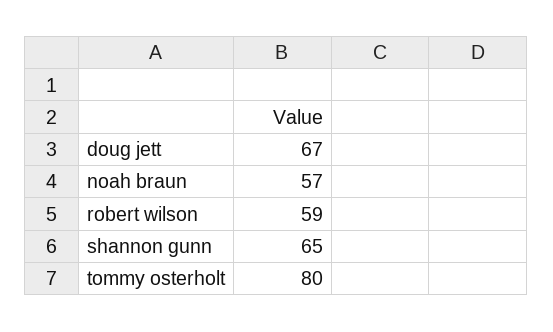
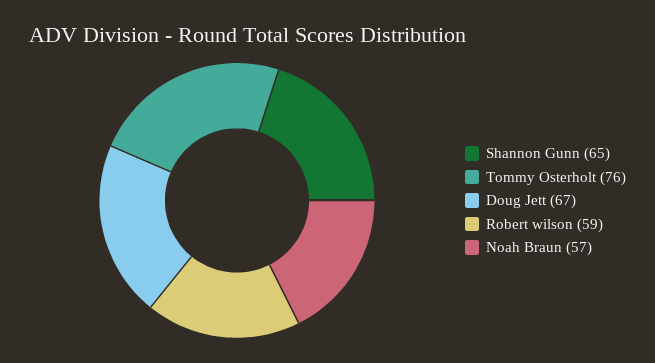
tommy osterholt: 80 -> 76

